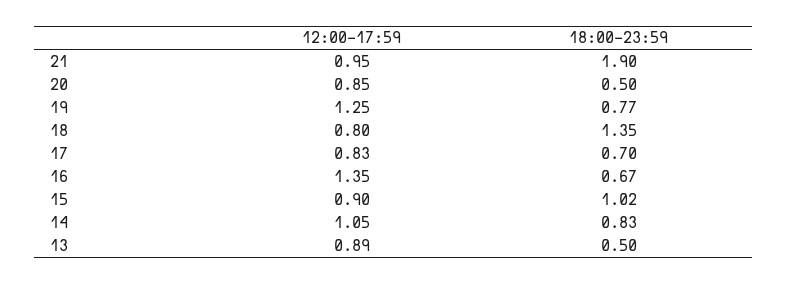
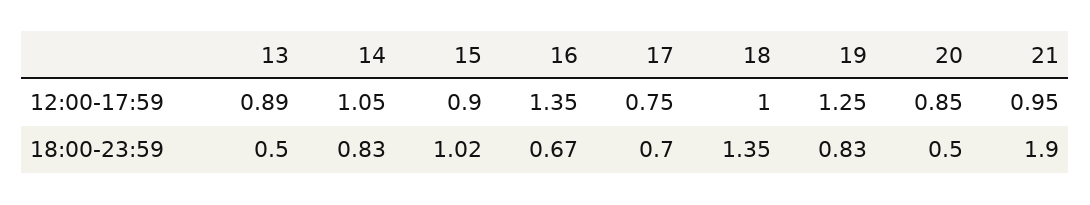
18:00-23:59, 19: 0.77 -> 0.83
12:00-17:59, 18: 0.8 -> 1
12:00-17:59, 17: 0.83 -> 0.75

